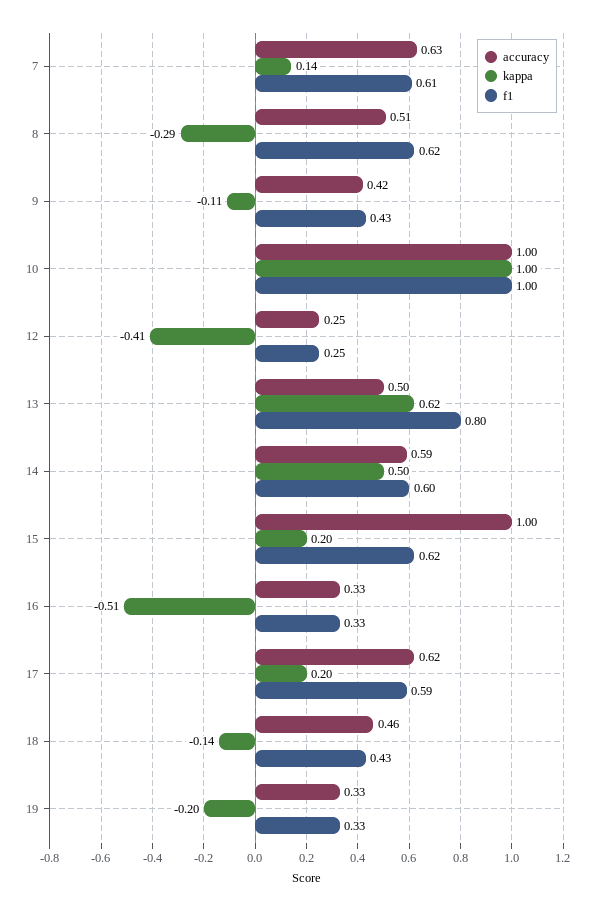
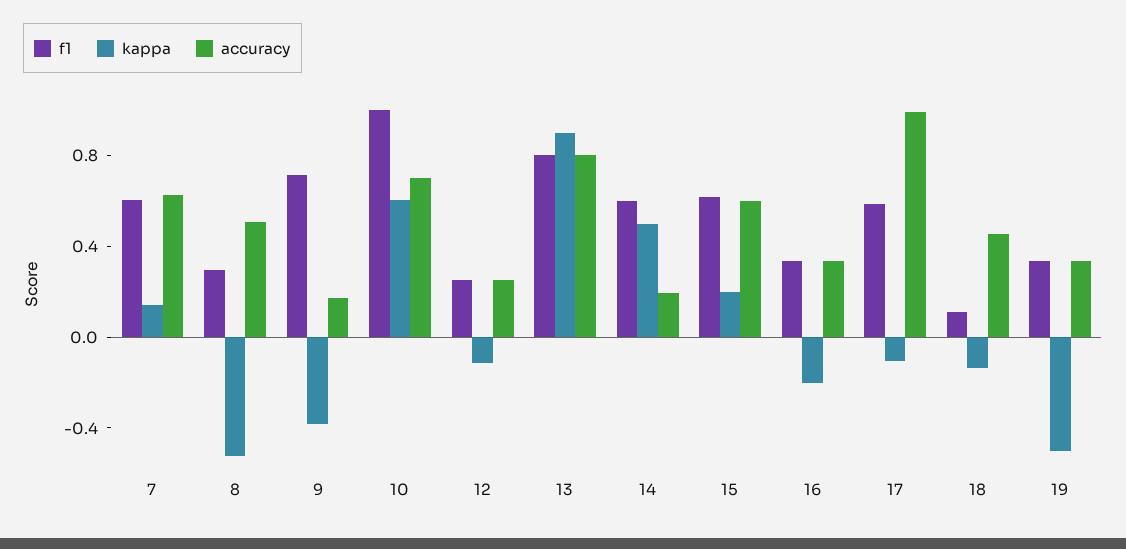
kappa, 8: -0.29 -> -0.5
f1, 8: 0.62 -> 0.3
accuracy, 9: 0.42 -> 0.2
kappa, 9: -0.11 -> -0.4
f1, 9: 0.43 -> 0.7
accuracy, 10: 1 -> 0.7
kappa, 10: 1 -> 0.6
kappa, 12: -0.41 -> -0.1
accuracy, 13: 0.5 -> 0.8
kappa, 13: 0.62 -> 0.9
accuracy, 14: 0.59 -> 0.2
accuracy, 15: 1 -> 0.6
kappa, 16: -0.51 -> -0.2
accuracy, 17: 0.62 -> 1
kappa, 17: 0.2 -> -0.1
f1, 18: 0.43 -> 0.1
kappa, 19: -0.2 -> -0.5

